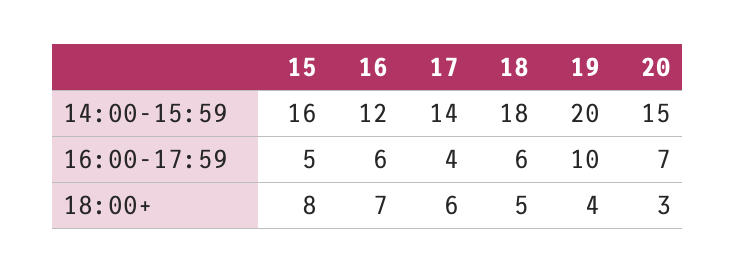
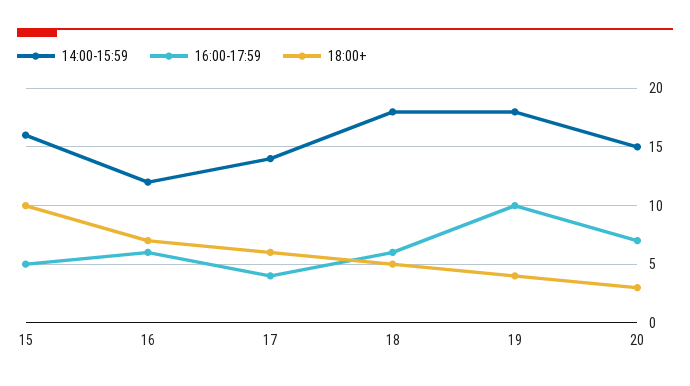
14:00-15:59, 19: 20 -> 18
18:00+, 15: 8 -> 10

